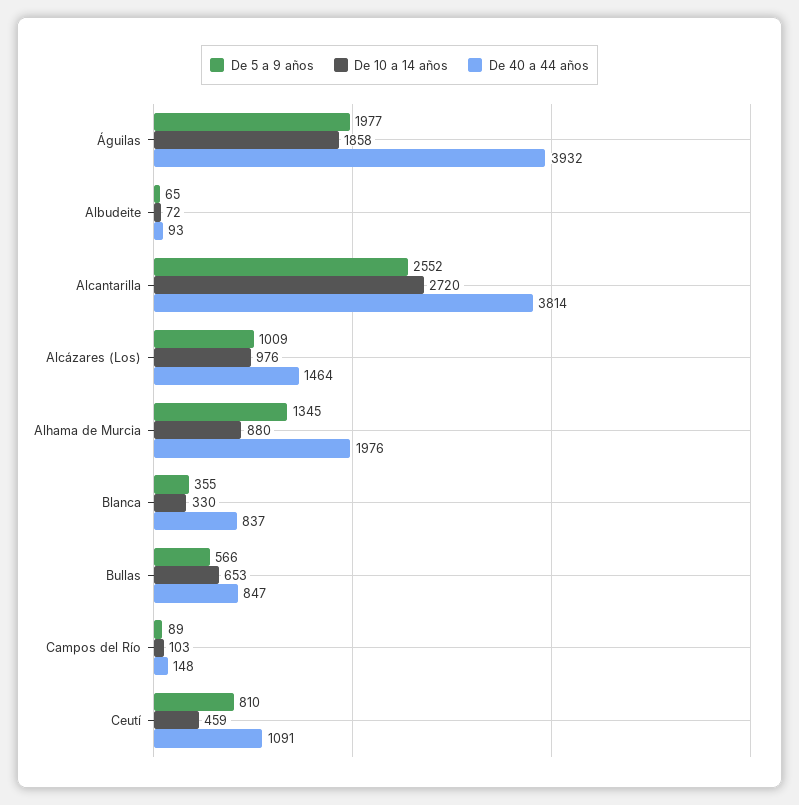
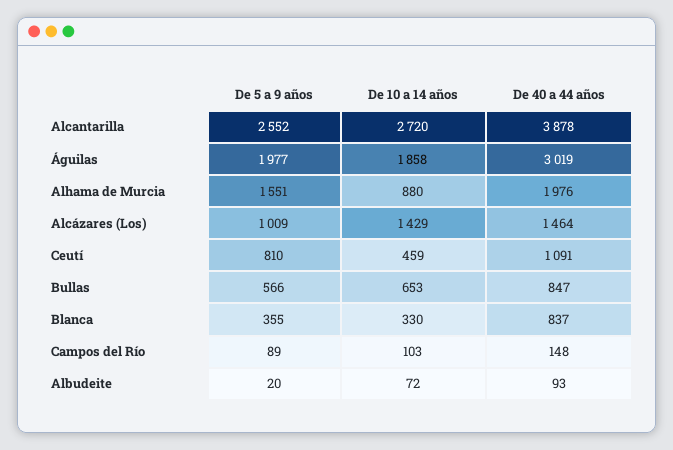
De 40 a 44 años, Águilas: 3932 -> 3019
De 5 a 9 años, Albudeite: 65 -> 20
De 40 a 44 años, Alcantarilla: 3814 -> 3878
De 10 a 14 años, Alcázares (Los): 976 -> 1429
De 5 a 9 años, Alhama de Murcia: 1345 -> 1551

